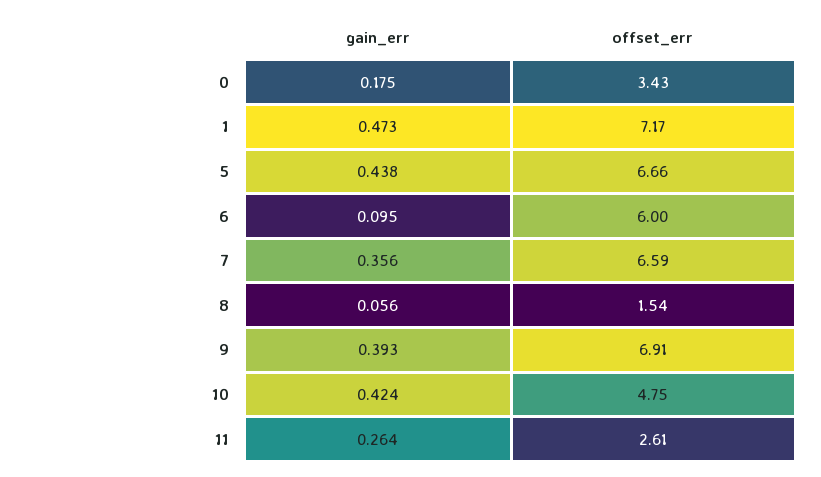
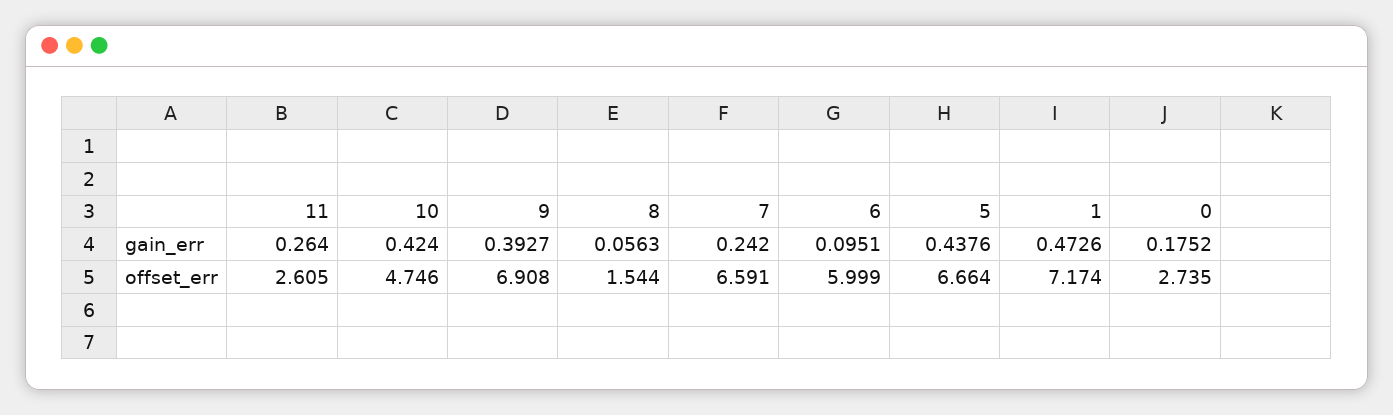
offset_err, 0: 3.43 -> 2.735
gain_err, 7: 0.356 -> 0.242

